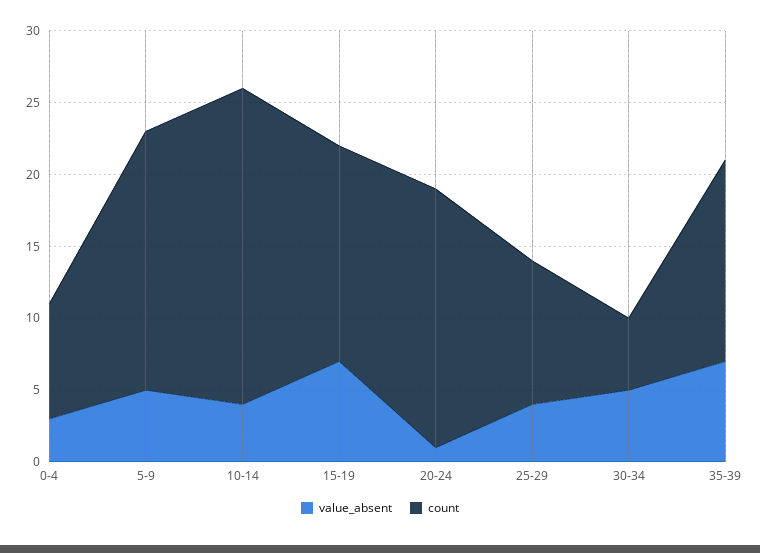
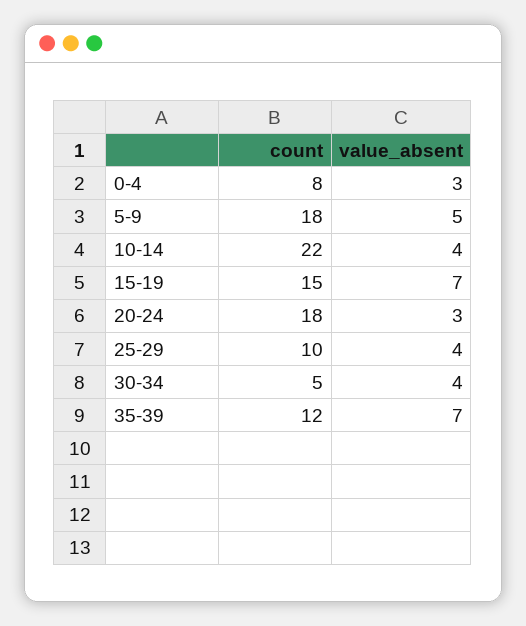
value_absent, 20-24: 1 -> 3
value_absent, 30-34: 5 -> 4
count, 35-39: 14 -> 12

